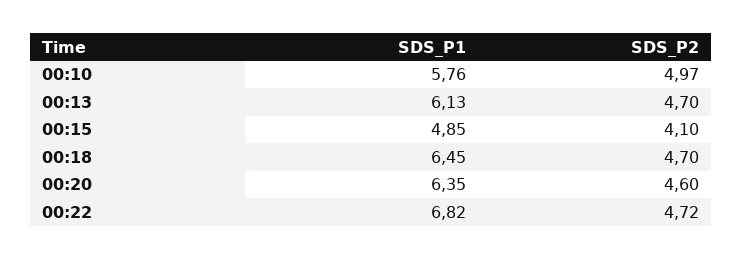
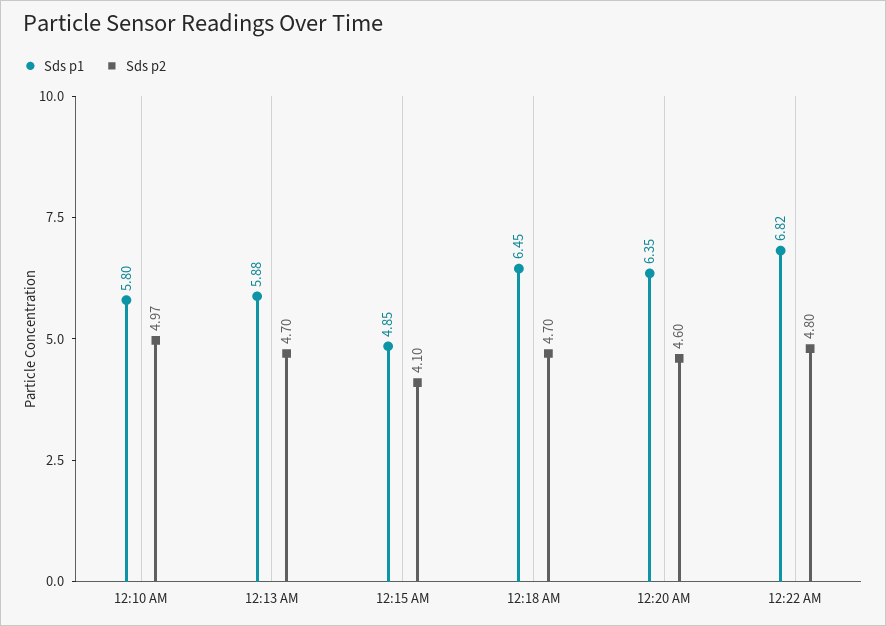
SDS_P1, 00:10: 5.76 -> 5.8
SDS_P1, 00:13: 6.13 -> 5.88
SDS_P2, 00:22: 4.72 -> 4.8

